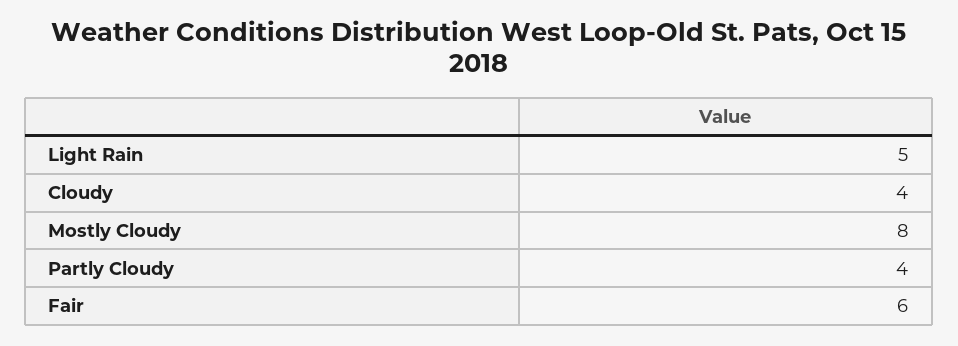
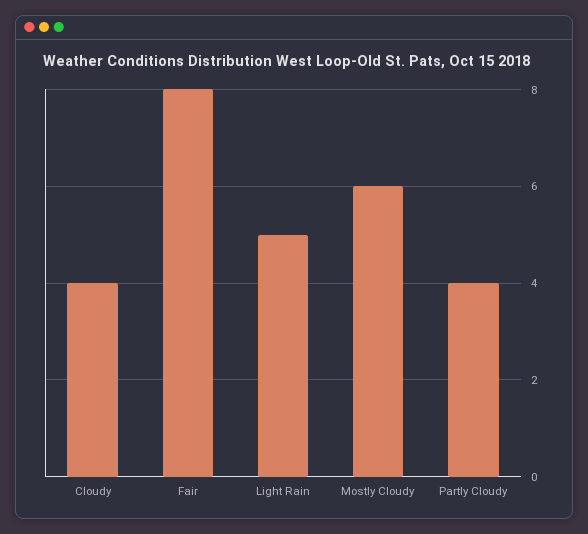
Mostly Cloudy: 8 -> 6
Fair: 6 -> 8

